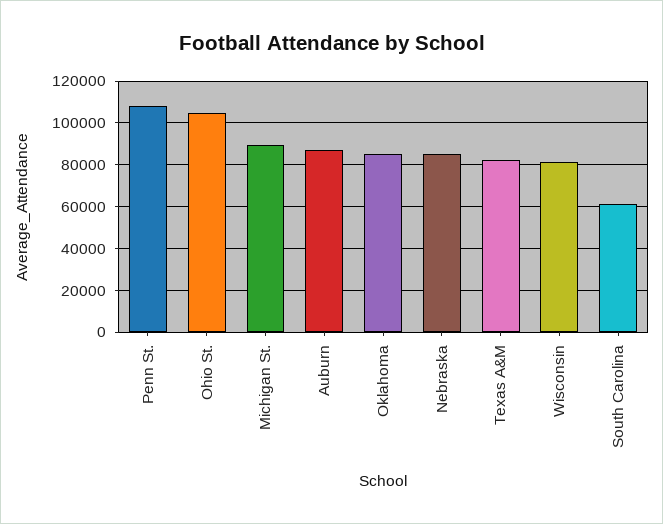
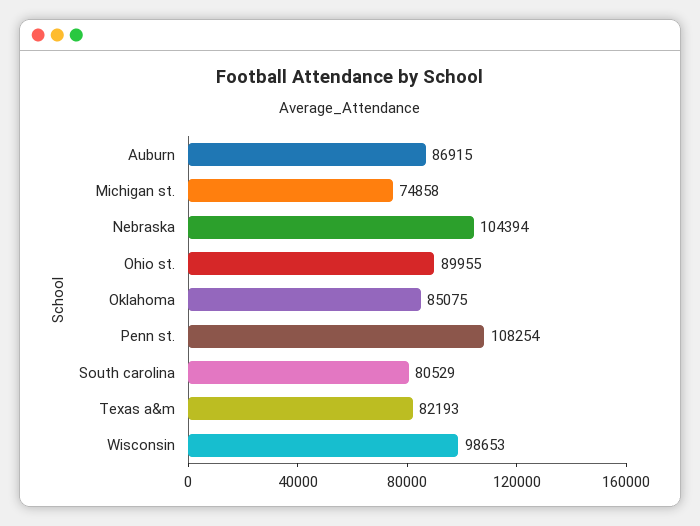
Ohio St.: 105000 -> 89955
Michigan St.: 90000 -> 74858
Nebraska: 85000 -> 104394
Wisconsin: 80000 -> 98653
South Carolina: 60000 -> 80529

